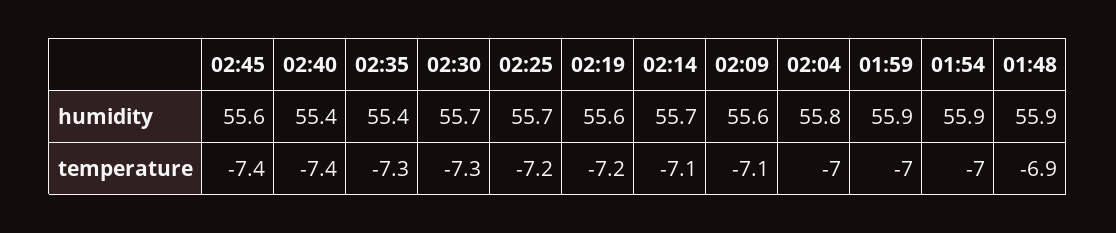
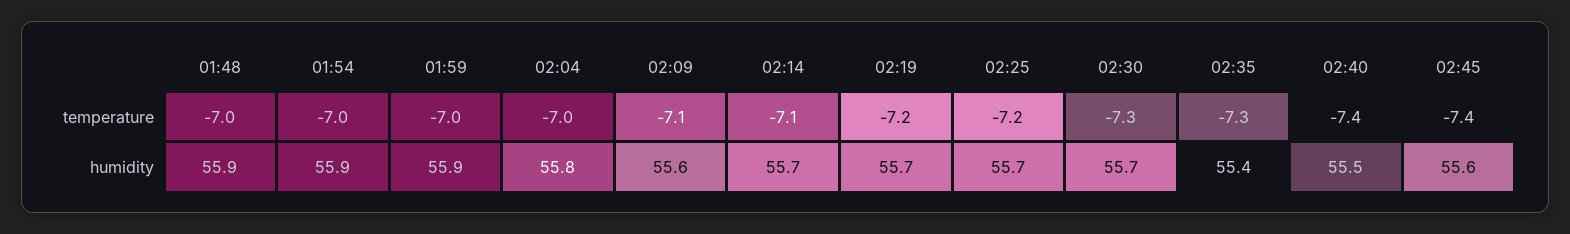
02:40, humidity: 55.4 -> 55.5
02:19, humidity: 55.6 -> 55.7
01:48, temperature: -6.9 -> -7

